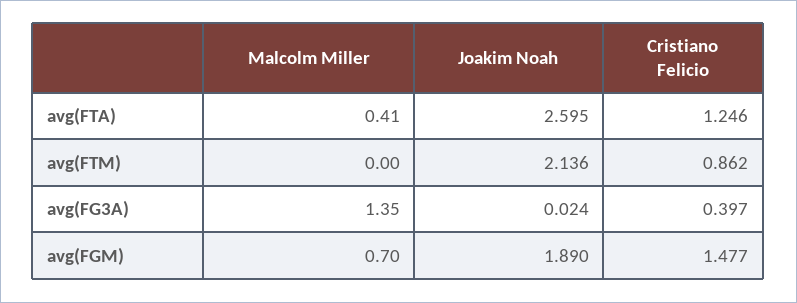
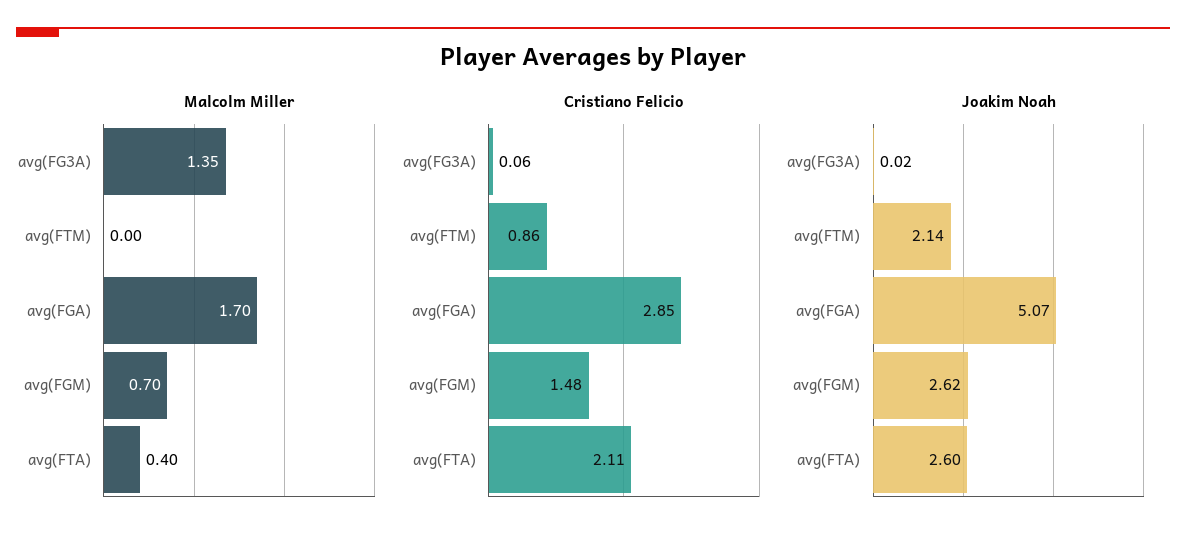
Malcolm Miller, avg(FTA): 0.41 -> 0.4
Cristiano Felicio, avg(FTA): 1.246 -> 2.11
Cristiano Felicio, avg(FG3A): 0.397 -> 0.06
Joakim Noah, avg(FGM): 1.89 -> 2.62
Malcolm Miller, avg(FGA): none -> 1.7
Cristiano Felicio, avg(FGA): none -> 2.85
Joakim Noah, avg(FGA): none -> 5.07

